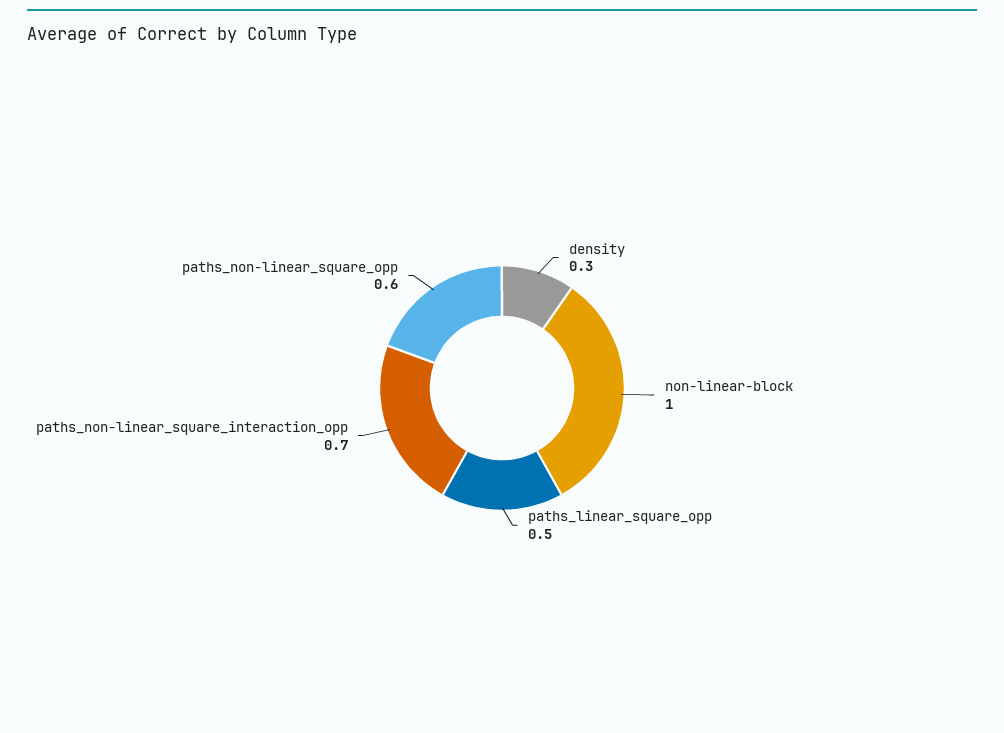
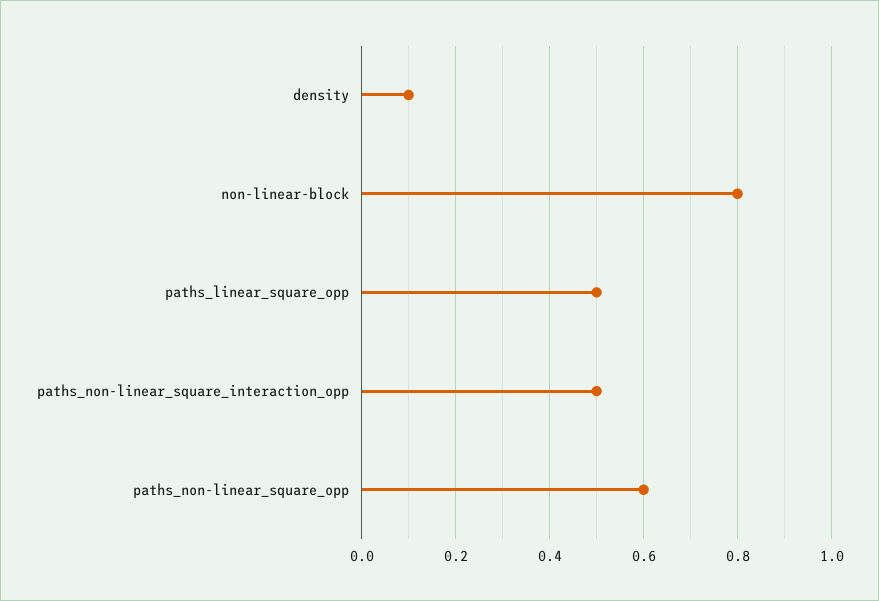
density: 0.3 -> 0.1
non-linear-block: 1 -> 0.8
paths_non-linear_square_interaction_opp: 0.7 -> 0.5

